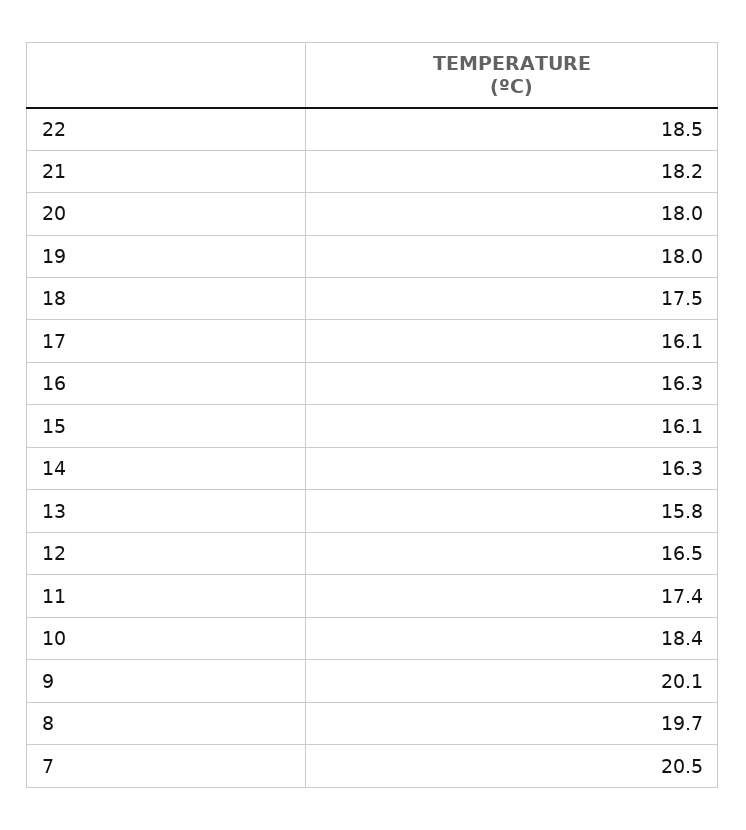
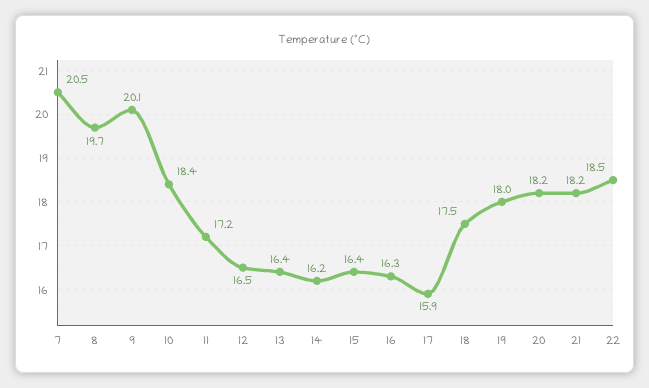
20: 18 -> 18.2
17: 16.1 -> 15.9
15: 16.1 -> 16.4
14: 16.3 -> 16.2
13: 15.8 -> 16.4
11: 17.4 -> 17.2

